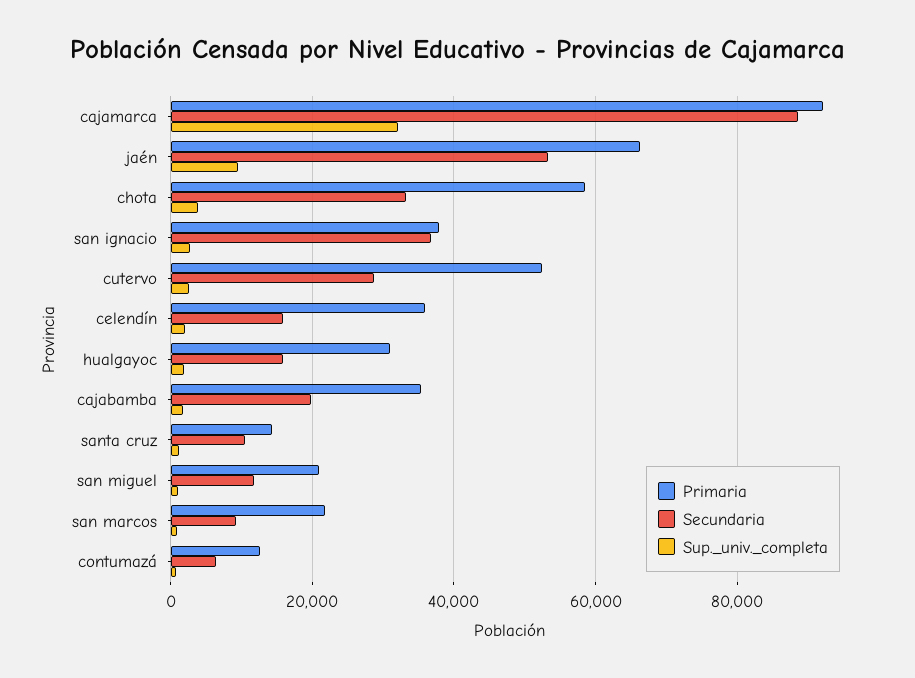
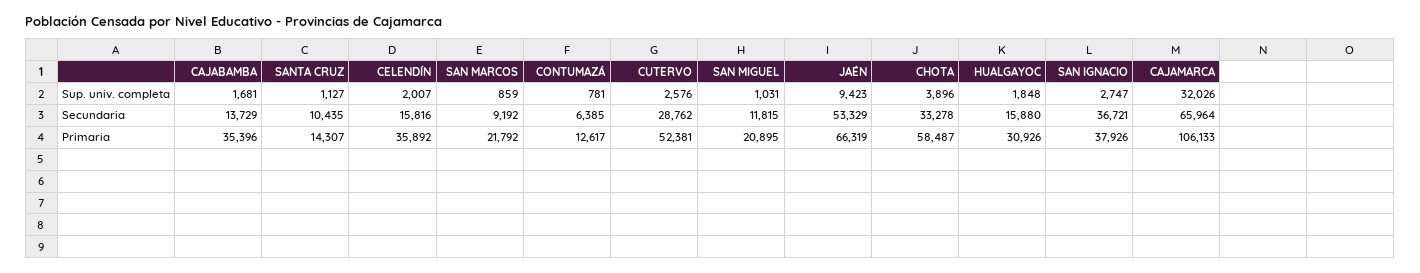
Primaria, cajamarca: 92000 -> 106133
Secundaria, cajamarca: 88000 -> 65964
Secundaria, cajabamba: 20000 -> 13729

